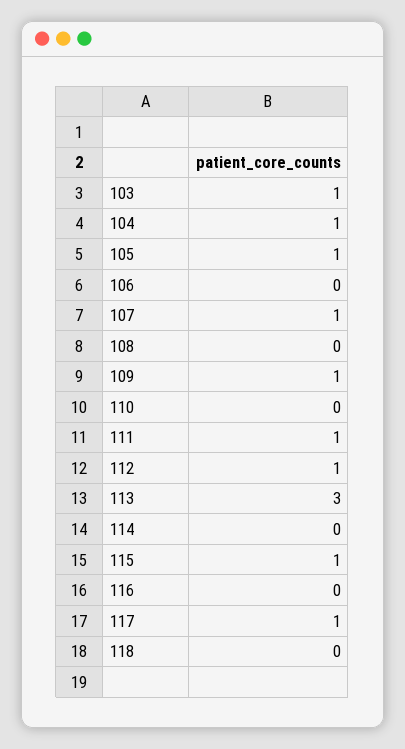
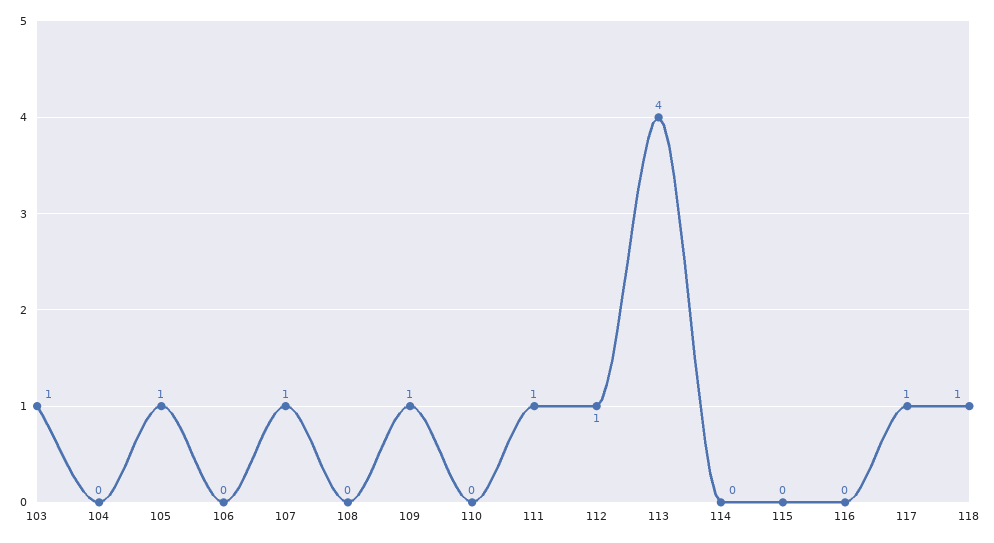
104: 1 -> 0
113: 3 -> 4
115: 1 -> 0
118: 0 -> 1

